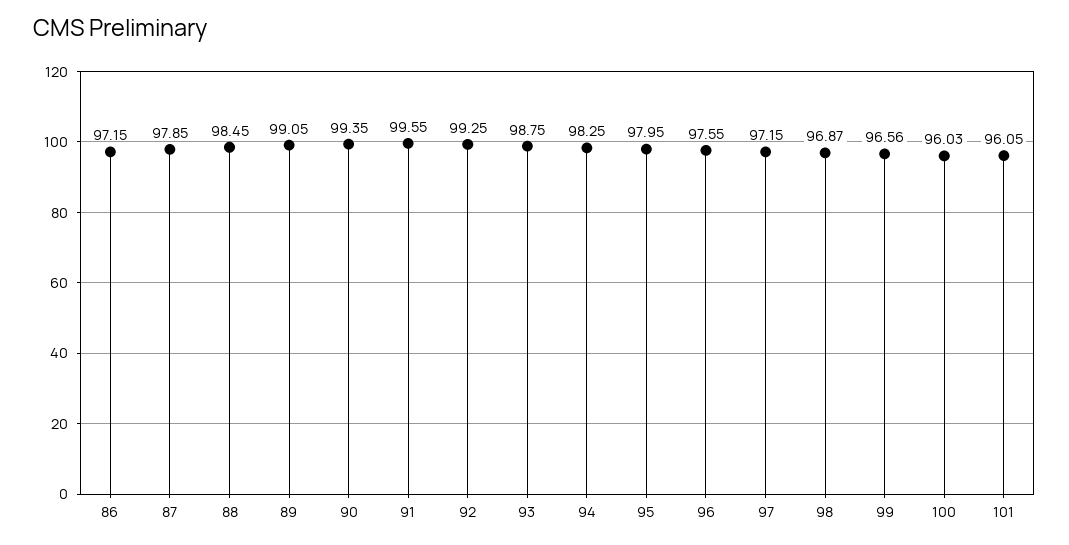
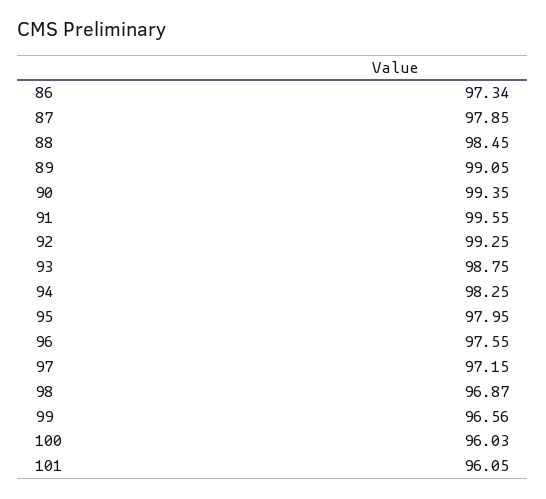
86: 97.15 -> 97.34

